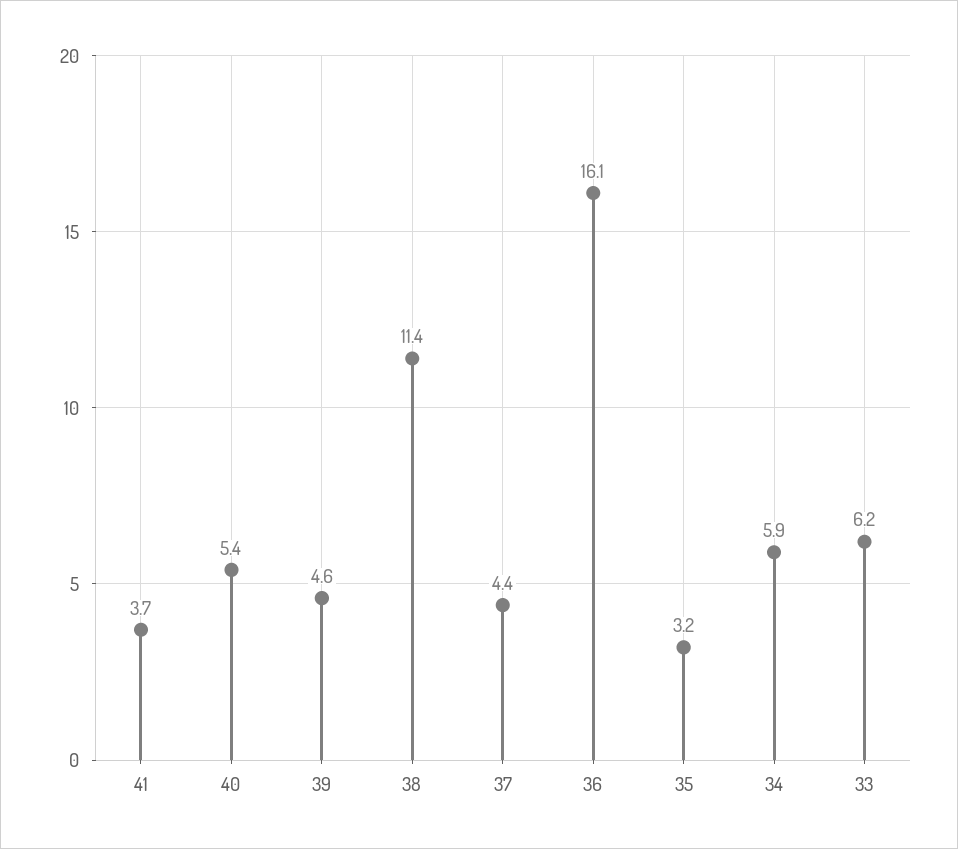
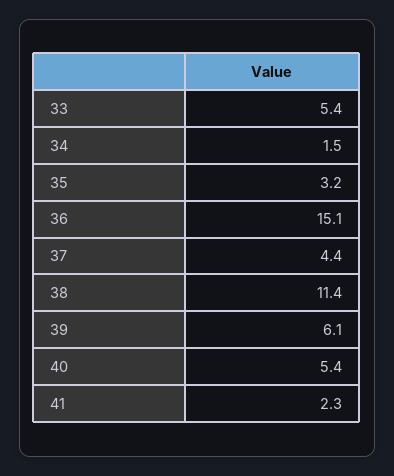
41: 3.7 -> 2.3
39: 4.6 -> 6.1
36: 16.1 -> 15.1
34: 5.9 -> 1.5
33: 6.2 -> 5.4

